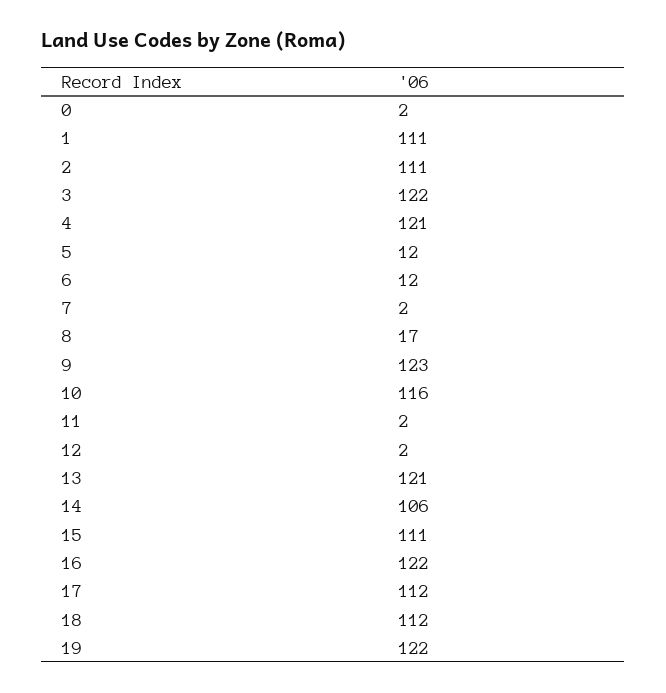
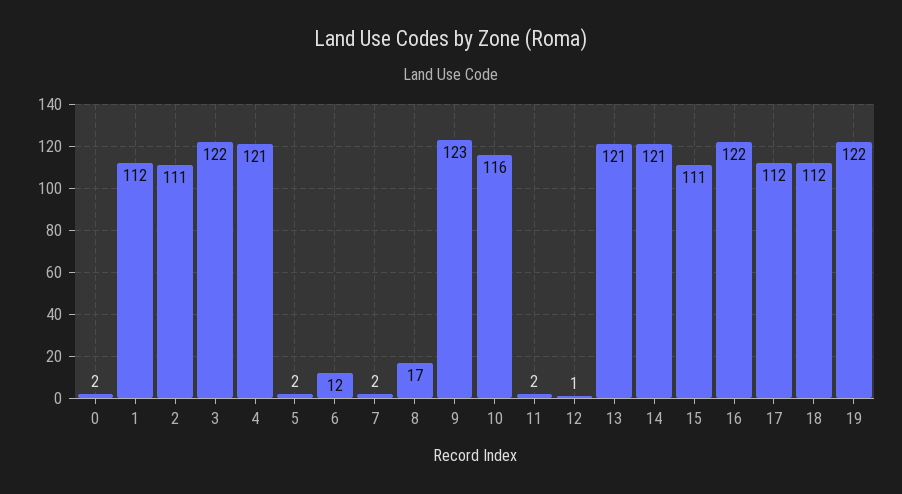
1: 111 -> 112
5: 12 -> 2
12: 2 -> 1
14: 106 -> 121

